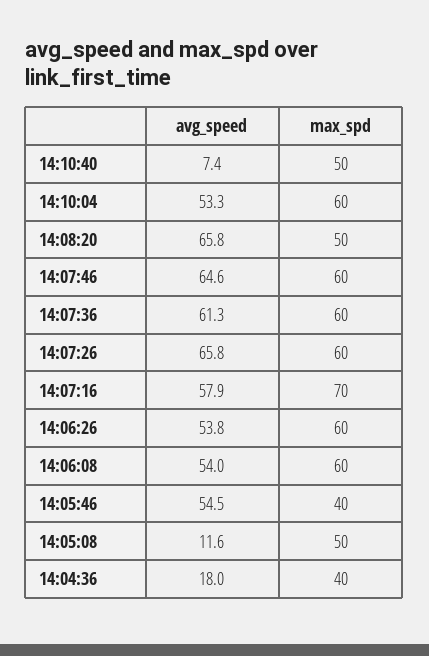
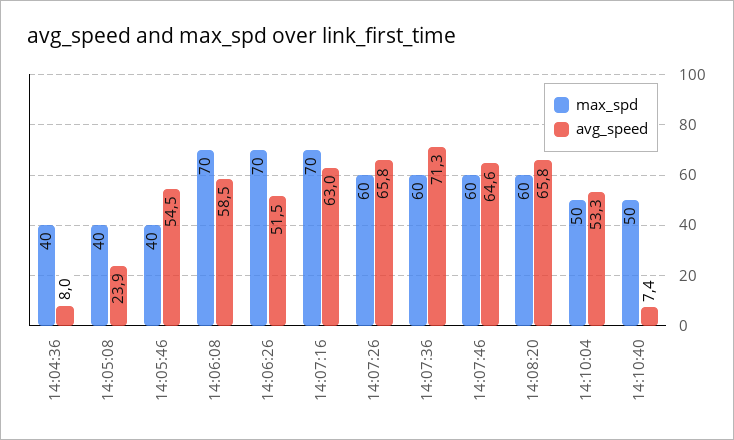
max_spd, 14:10:04: 60 -> 50
max_spd, 14:08:20: 50 -> 60
avg_speed, 14:07:36: 61.3 -> 71.3
avg_speed, 14:07:16: 57.9 -> 63
avg_speed, 14:06:26: 53.8 -> 51.5
max_spd, 14:06:26: 60 -> 70
avg_speed, 14:06:08: 54 -> 58.5
max_spd, 14:06:08: 60 -> 70
avg_speed, 14:05:08: 11.6 -> 23.9
max_spd, 14:05:08: 50 -> 40
avg_speed, 14:04:36: 18 -> 8

